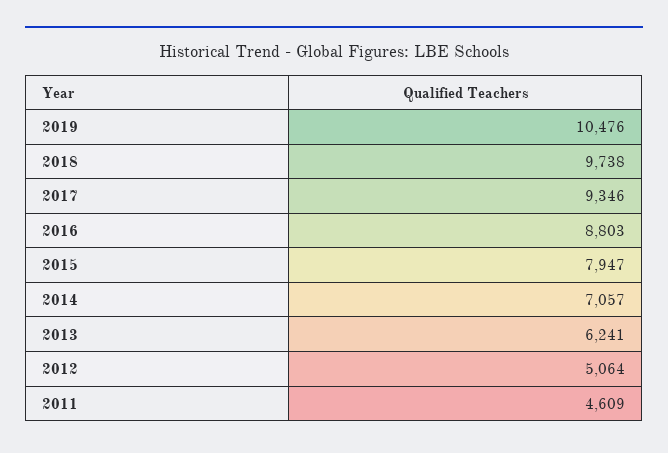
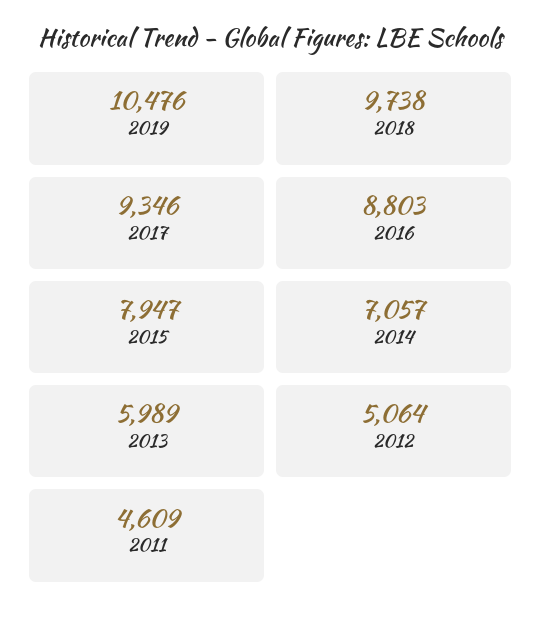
2013: 6241 -> 5989

